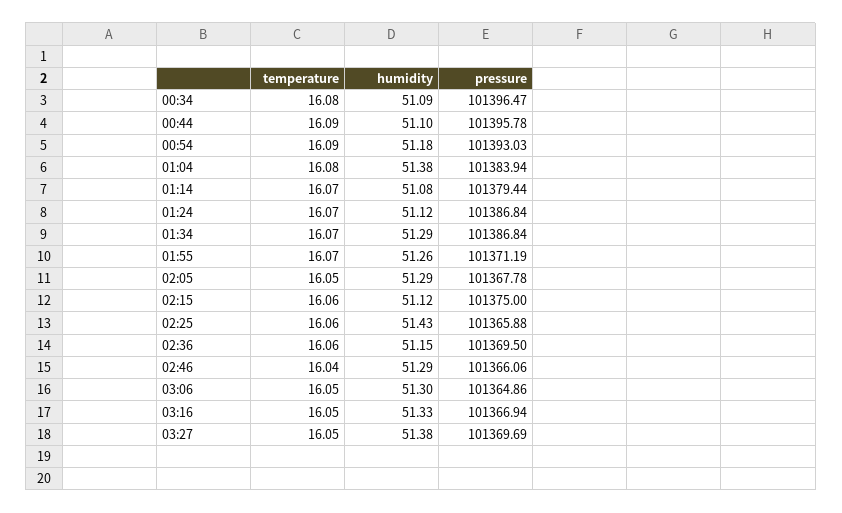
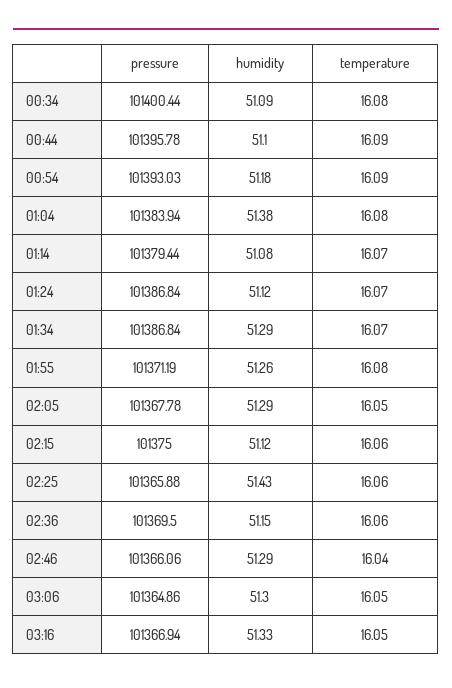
pressure, 00:34: 101396.47 -> 101400.44
temperature, 01:55: 16.07 -> 16.08
temperature, 03:27: 16.05 -> none
humidity, 03:27: 51.38 -> none
pressure, 03:27: 101369.69 -> none

